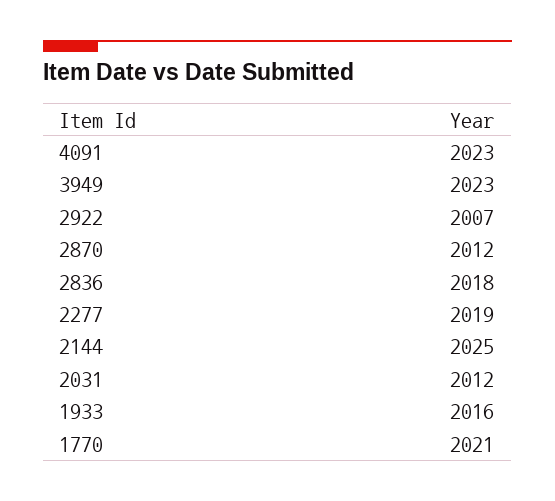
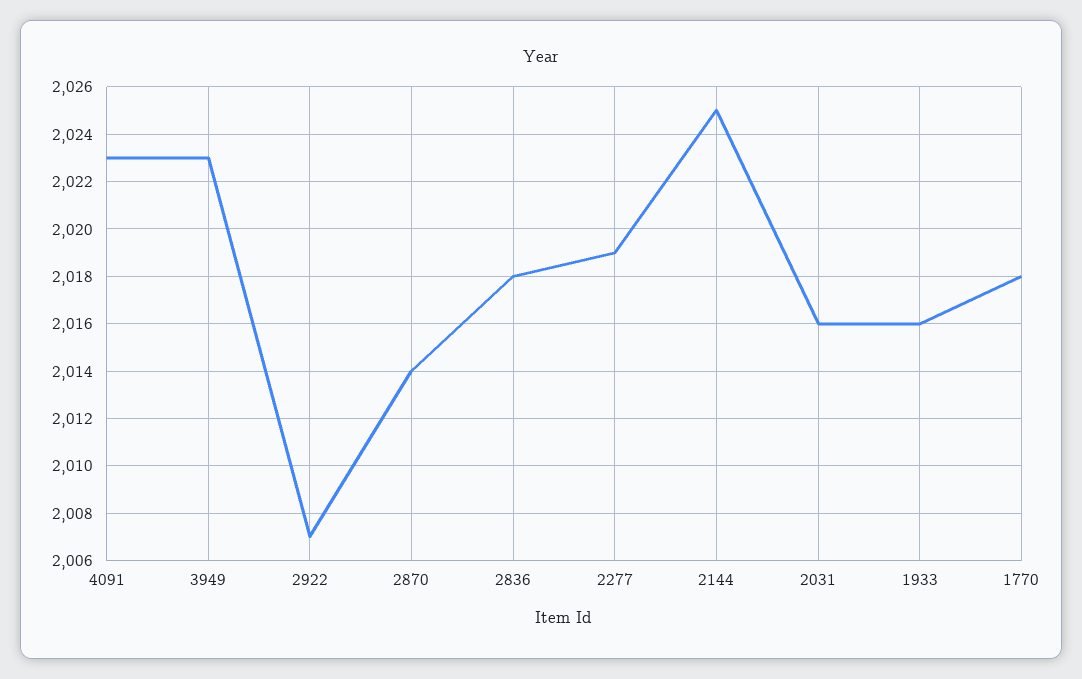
2870: 2012 -> 2014
2031: 2012 -> 2016
1770: 2021 -> 2018

